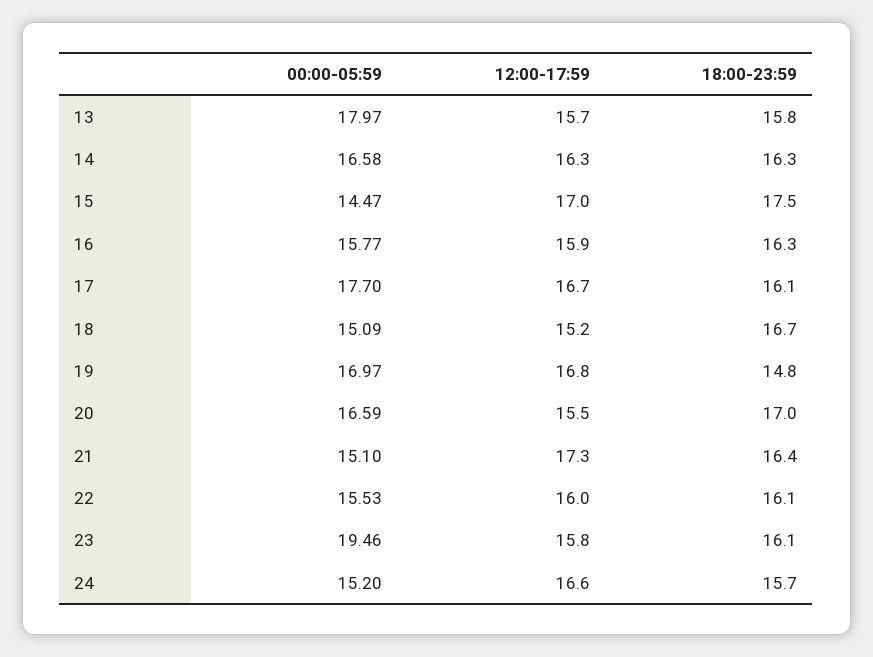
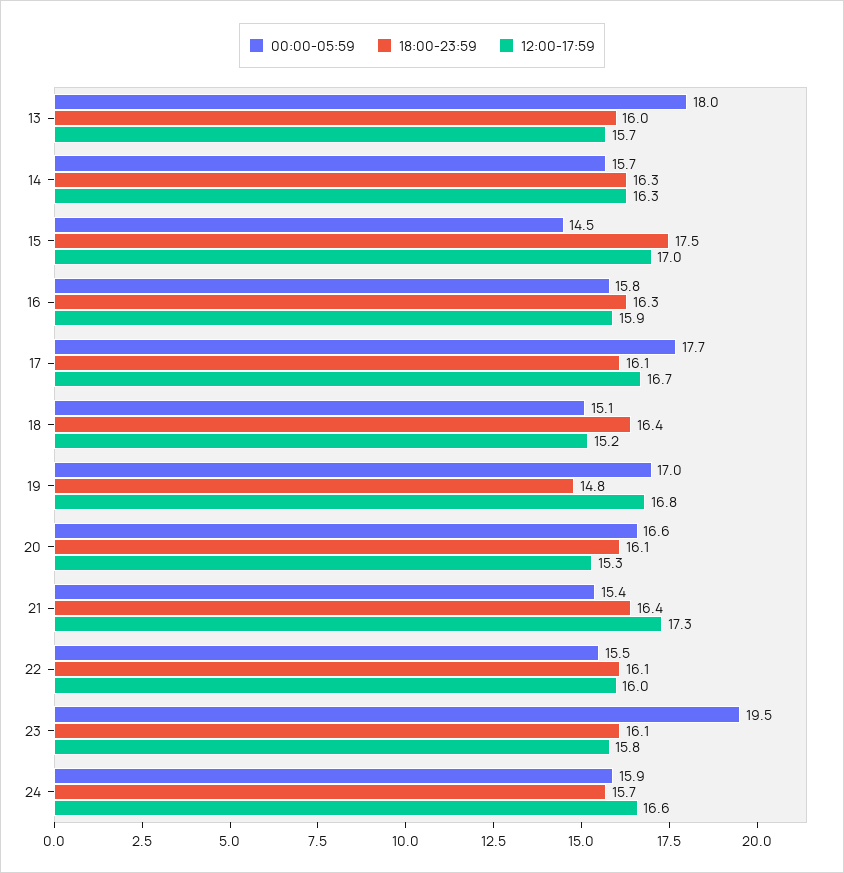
18:00-23:59, 13: 15.8 -> 16
00:00-05:59, 14: 16.58 -> 15.7
18:00-23:59, 18: 16.7 -> 16.4
12:00-17:59, 20: 15.5 -> 15.3
18:00-23:59, 20: 17 -> 16.1
00:00-05:59, 21: 15.1 -> 15.4
00:00-05:59, 24: 15.2 -> 15.9

